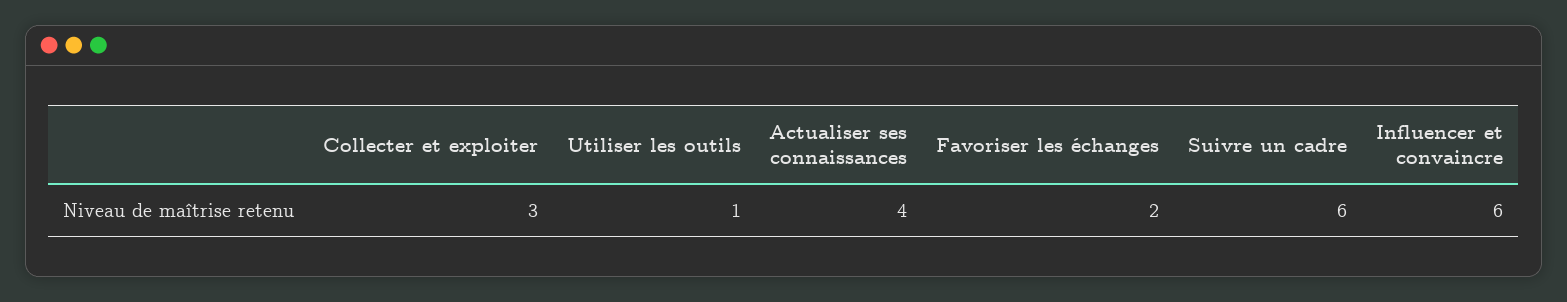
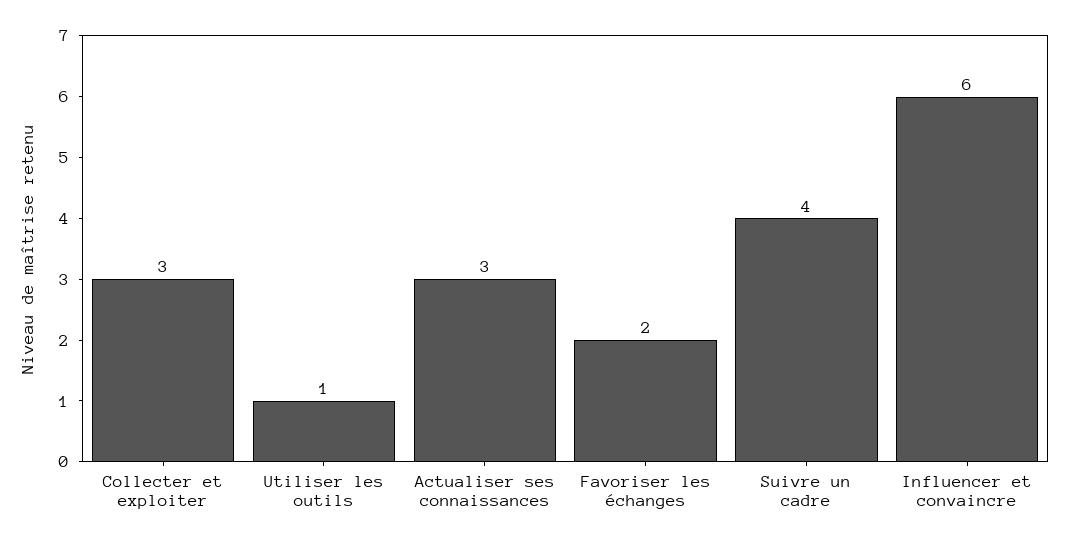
Actualiser ses connaissances: 4 -> 3
Suivre un cadre: 6 -> 4

